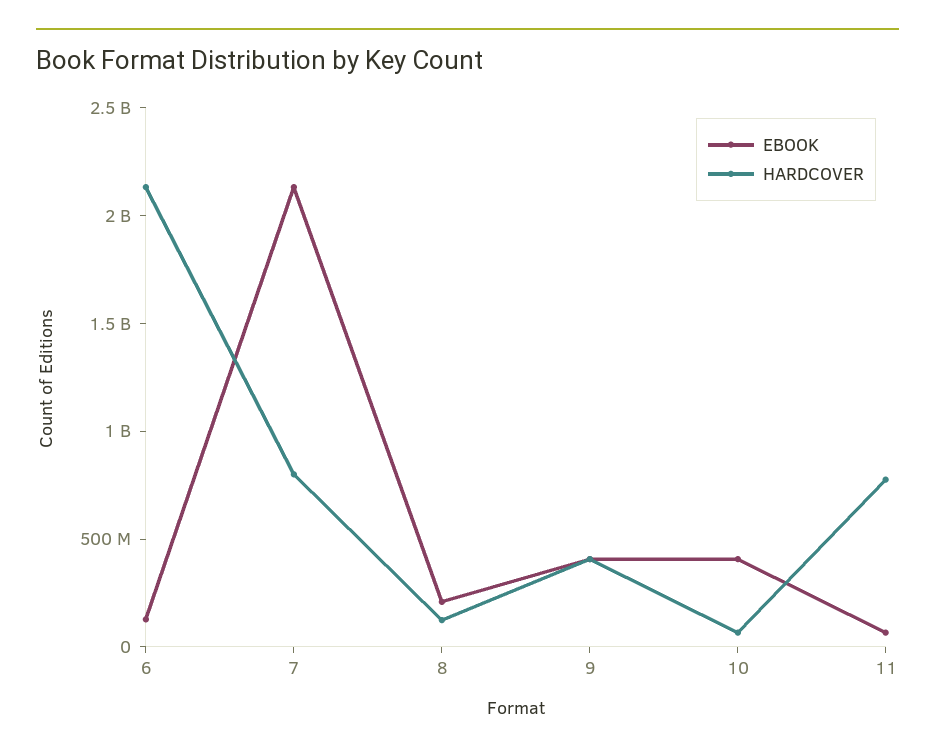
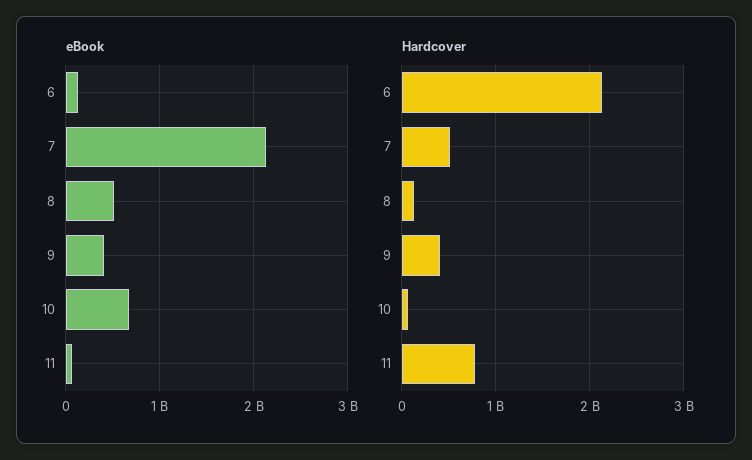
HARDCOVER, 7: 800000000 -> 500000000
EBOOK, 8: 200000000 -> 500000000
EBOOK, 10: 400000000 -> 700000000

